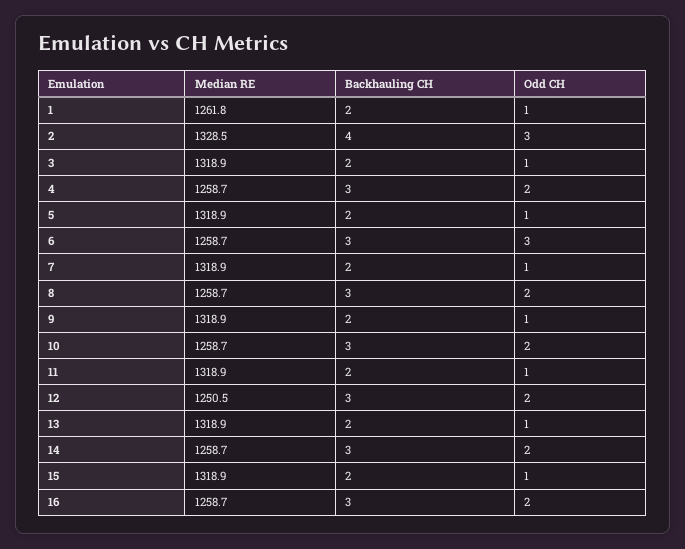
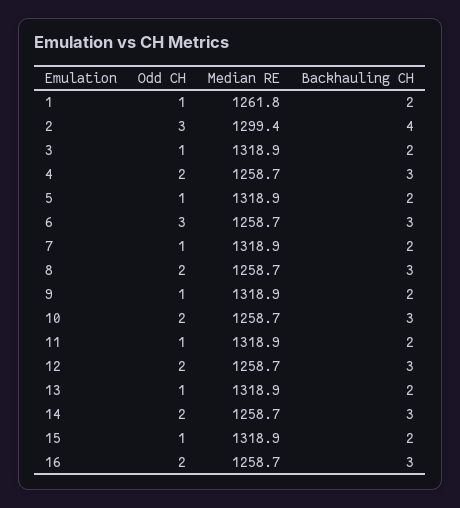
Median RE, 2: 1328.5 -> 1299.4
Median RE, 12: 1250.5 -> 1258.7

